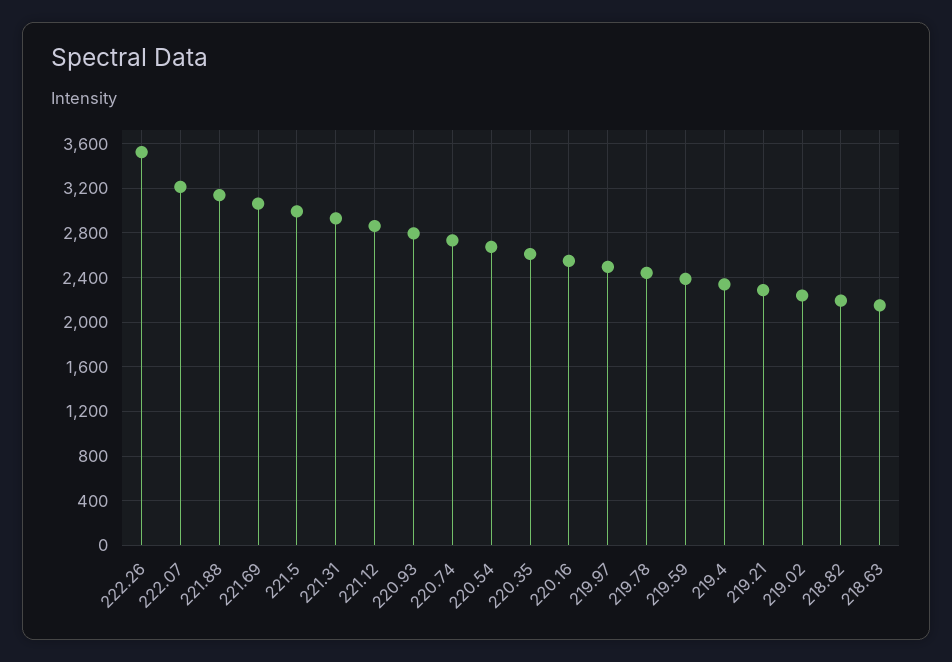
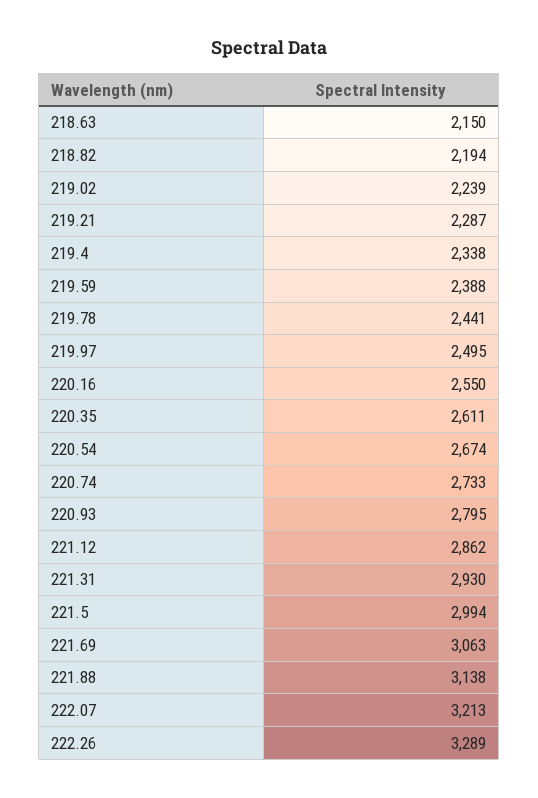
222.26: 3500 -> 3289

